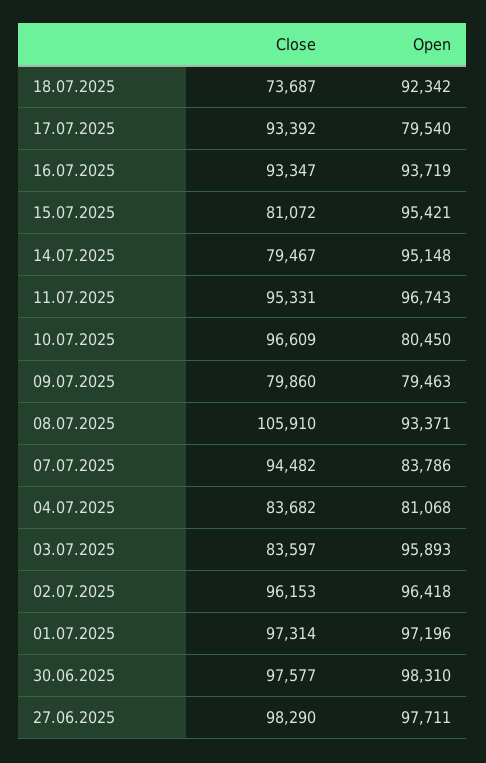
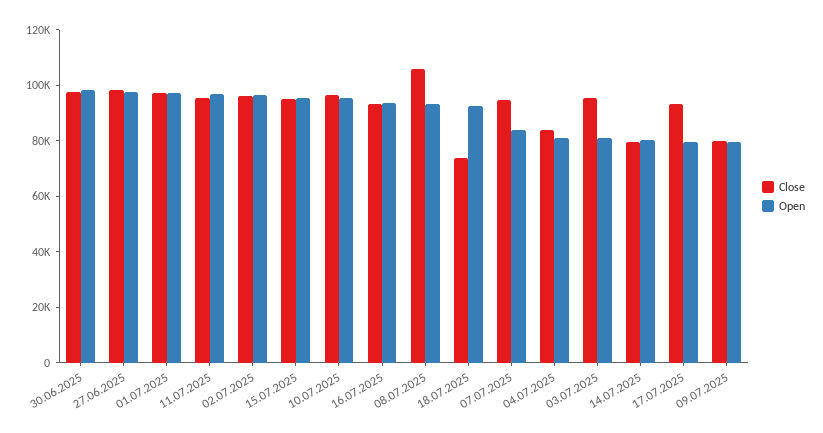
Close, 15.07.2025: 81072 -> 95000
Open, 14.07.2025: 95148 -> 80000
Open, 10.07.2025: 80450 -> 95000
Close, 03.07.2025: 83597 -> 95000
Open, 03.07.2025: 95893 -> 80000

